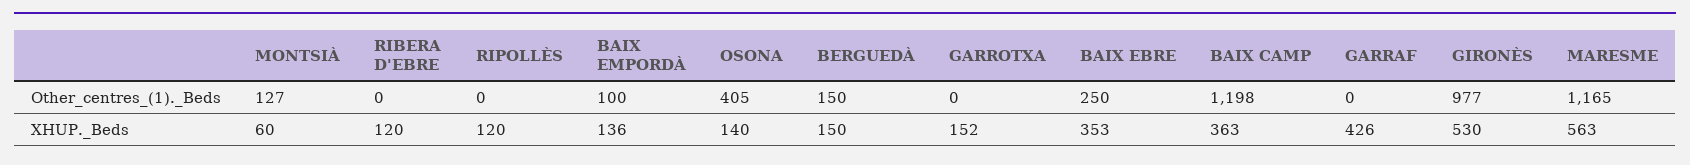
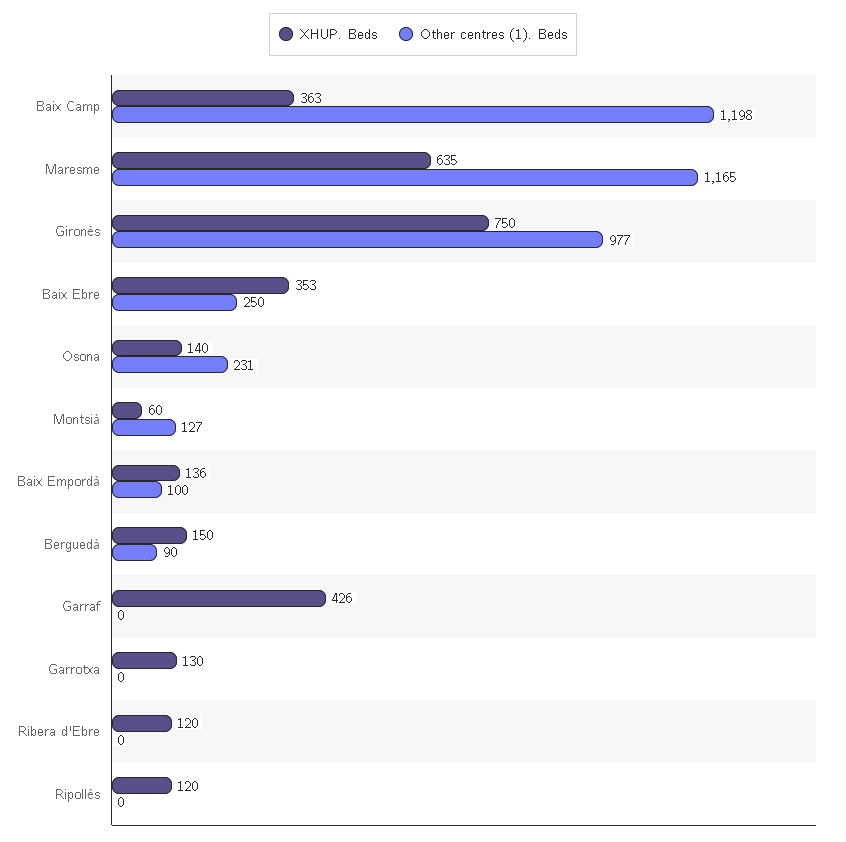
Other_centres_(1)._Beds, OSONA: 405 -> 231
Other_centres_(1)._Beds, BERGUEDÀ: 150 -> 90
XHUP._Beds, GARROTXA: 152 -> 130
XHUP._Beds, GIRONÈS: 530 -> 750
XHUP._Beds, MARESME: 563 -> 635

